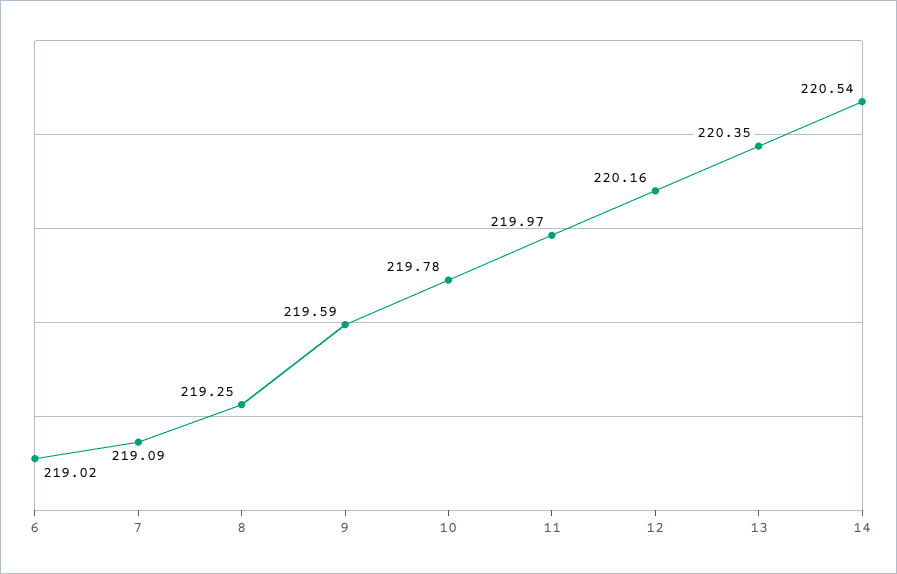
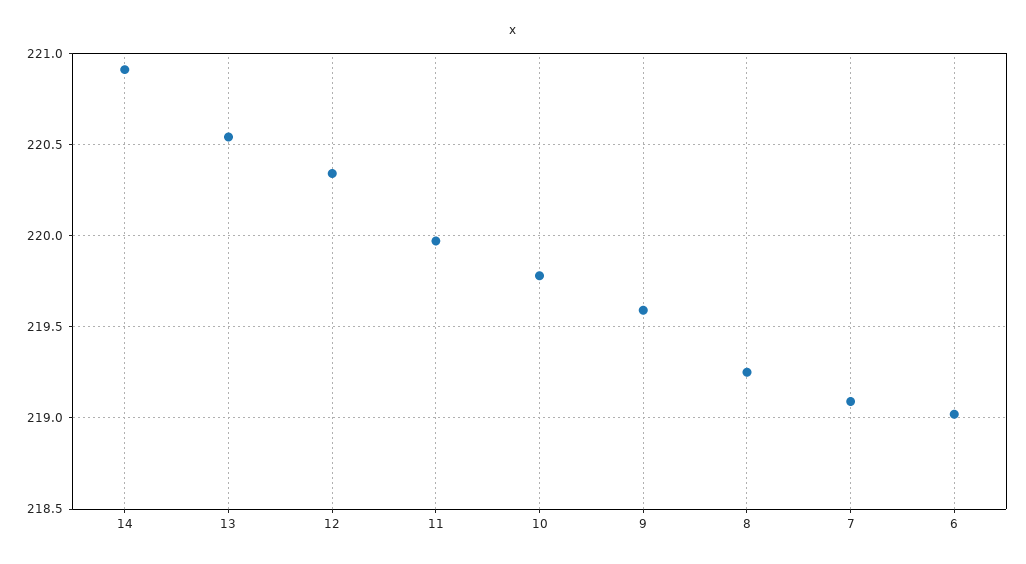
12: 220.16 -> 220.35
13: 220.35 -> 220.55
14: 220.54 -> 220.9

